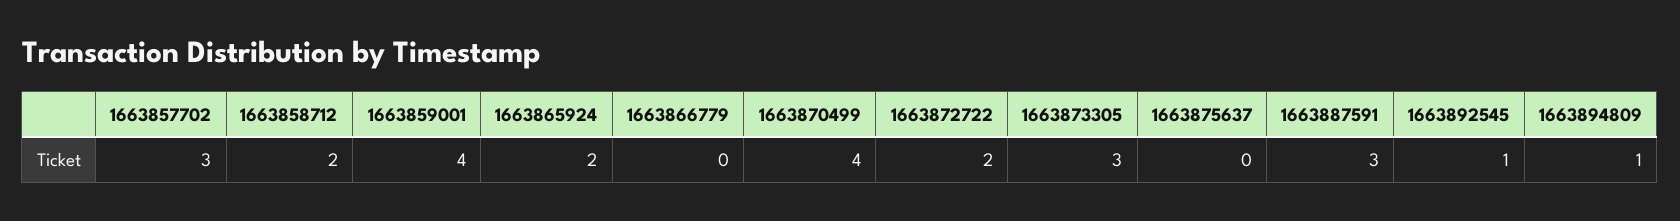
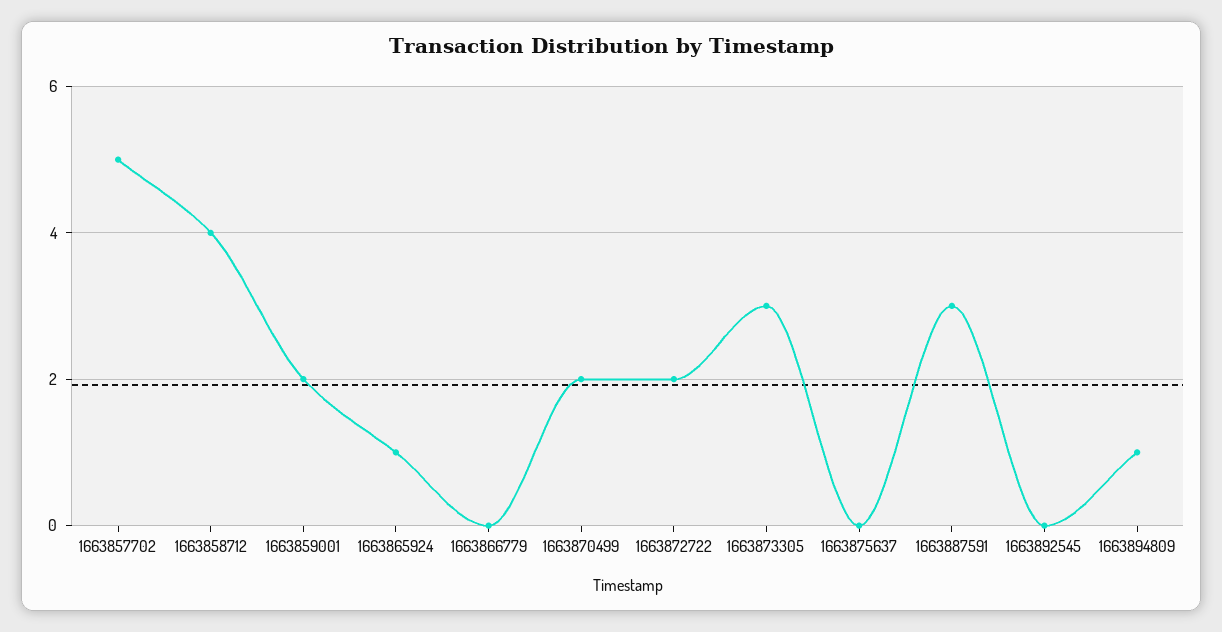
1663857702: 3 -> 5
1663858712: 2 -> 4
1663859001: 4 -> 2
1663865924: 2 -> 1
1663870499: 4 -> 2
1663892545: 1 -> 0

